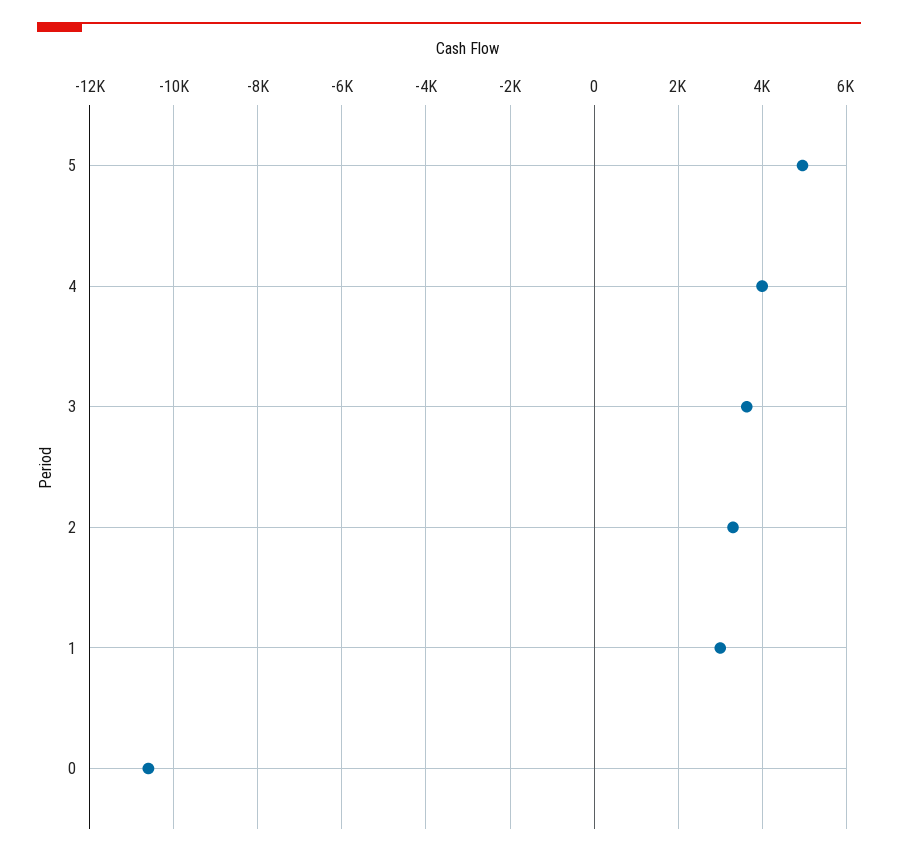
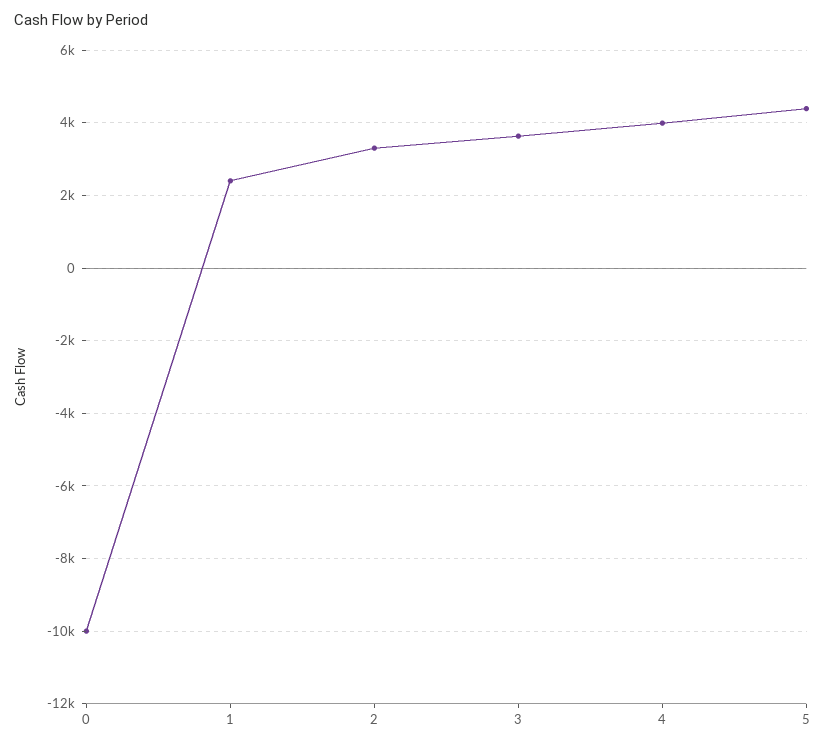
5: 5000 -> 4400
1: 3000 -> 2400
0: -10600 -> -10000

